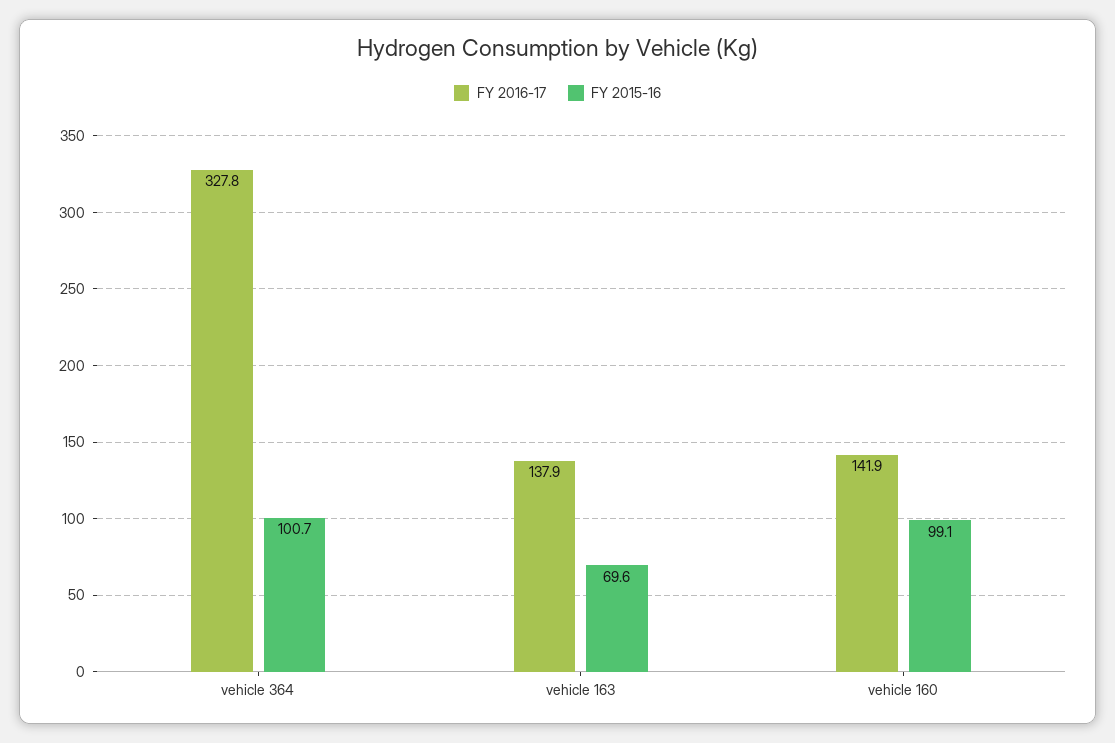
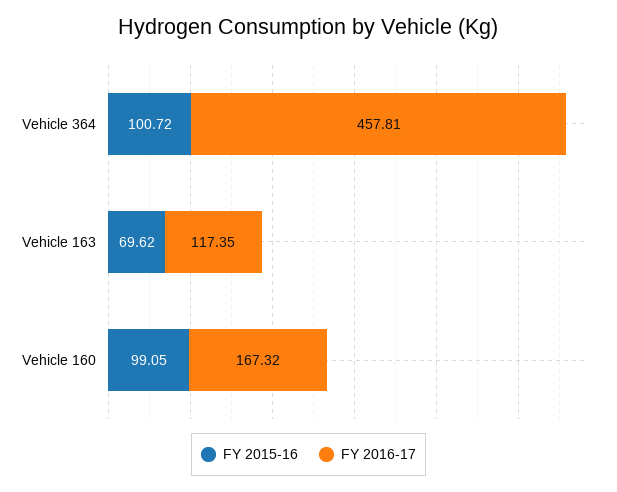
FY 2016-17, vehicle 364: 327.8 -> 457.81
FY 2016-17, vehicle 163: 137.9 -> 117.35
FY 2016-17, vehicle 160: 141.9 -> 167.32

